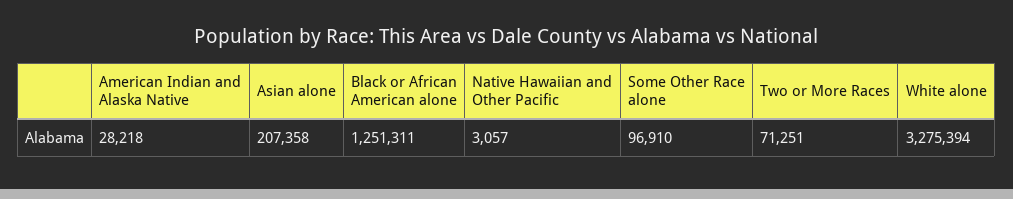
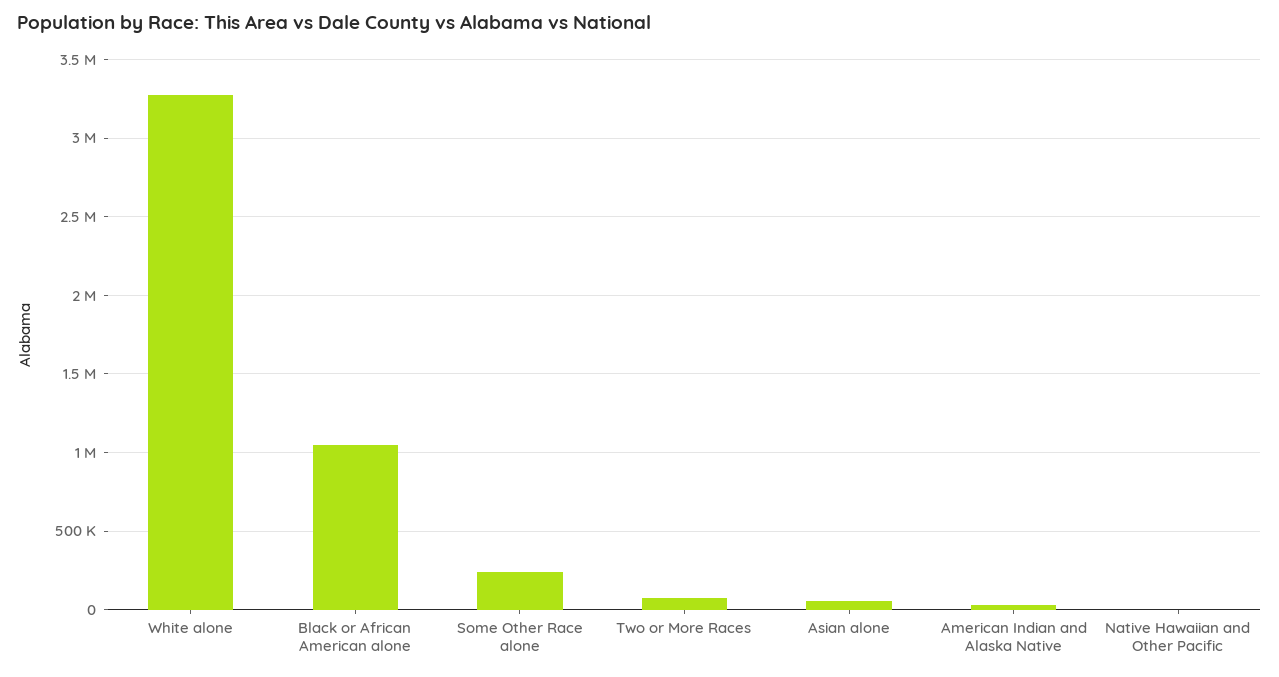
Asian alone: 207358 -> 50000
Black or African American alone: 1251311 -> 1050000
Some Other Race alone: 96910 -> 250000

